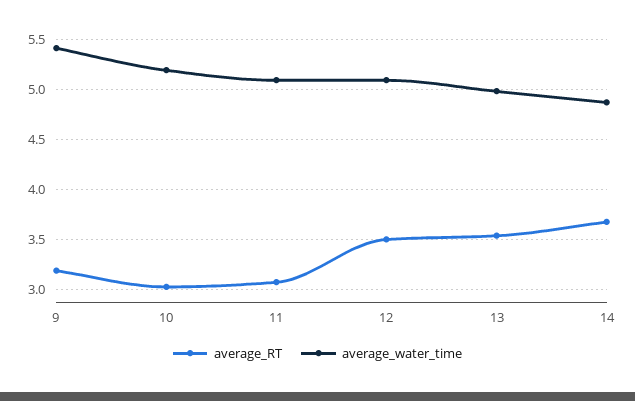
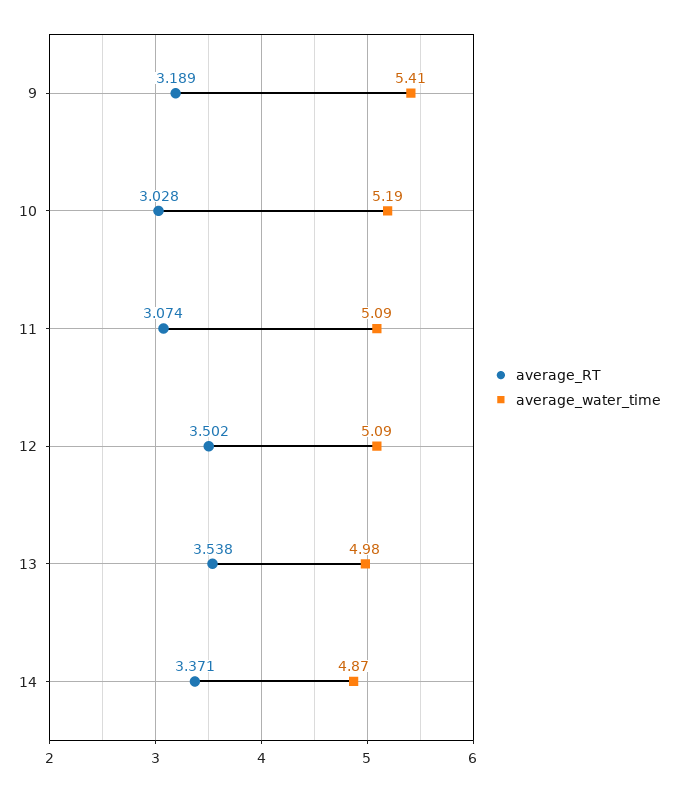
average_RT, 14: 3.7 -> 3.371

